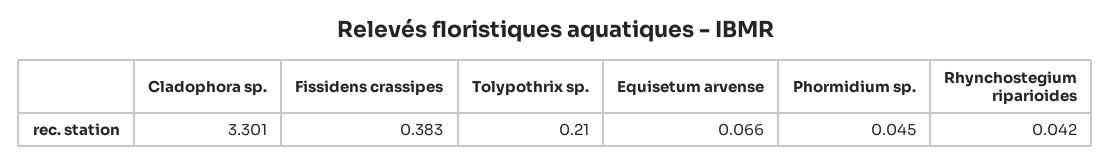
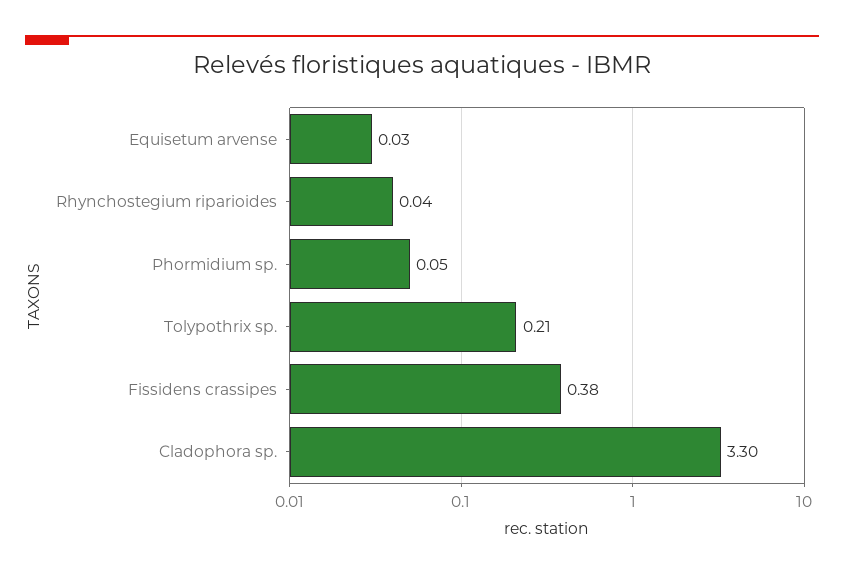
Equisetum arvense: 0.066 -> 0.03

